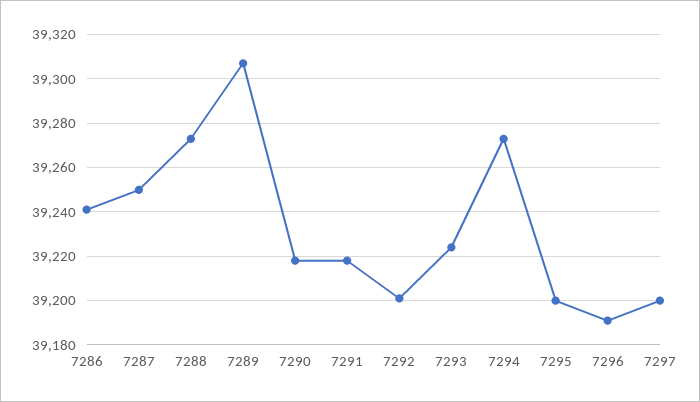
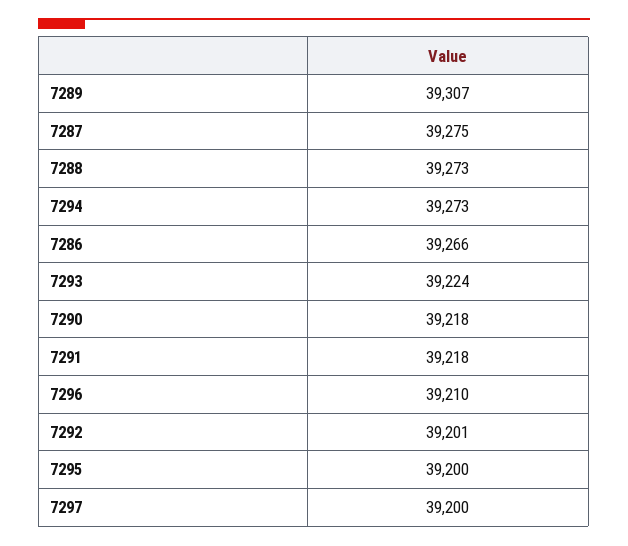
7286: 39240 -> 39266
7287: 39250 -> 39275
7296: 39190 -> 39210

